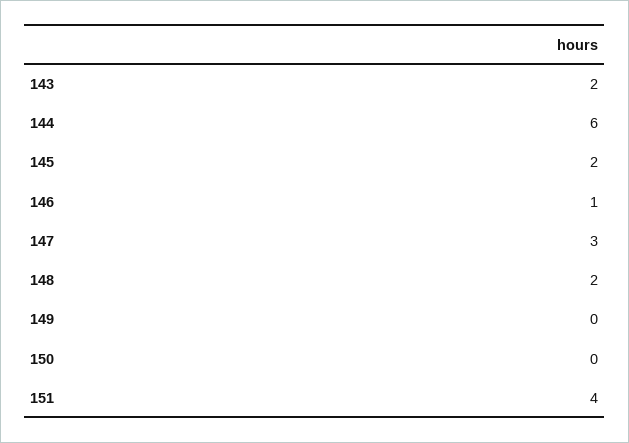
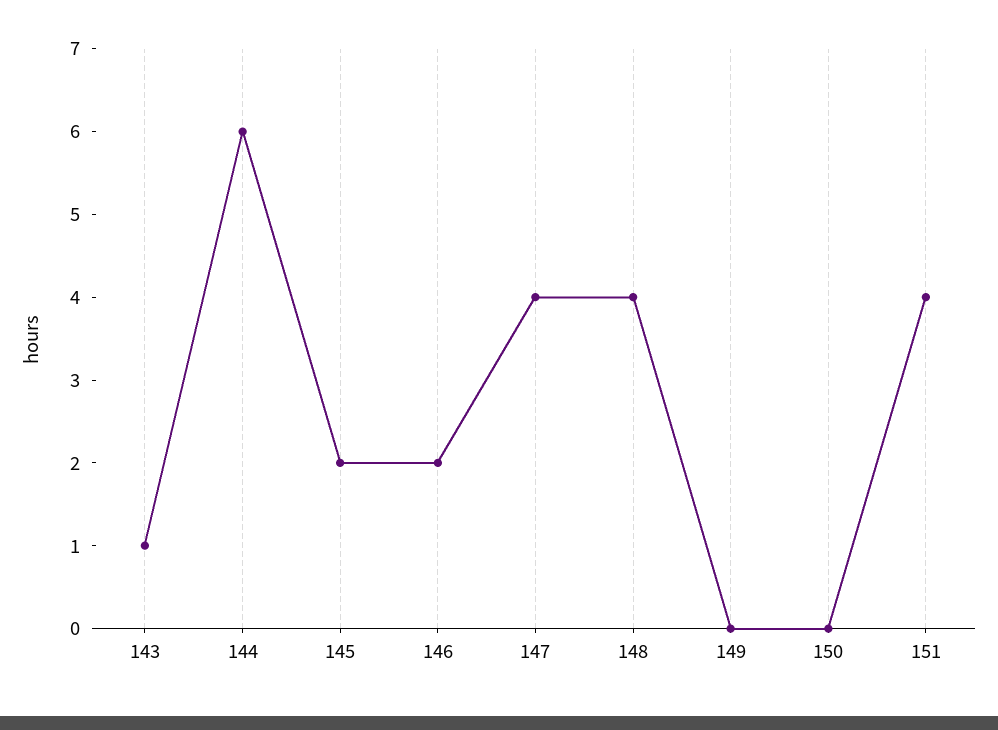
143: 2 -> 1
146: 1 -> 2
147: 3 -> 4
148: 2 -> 4

